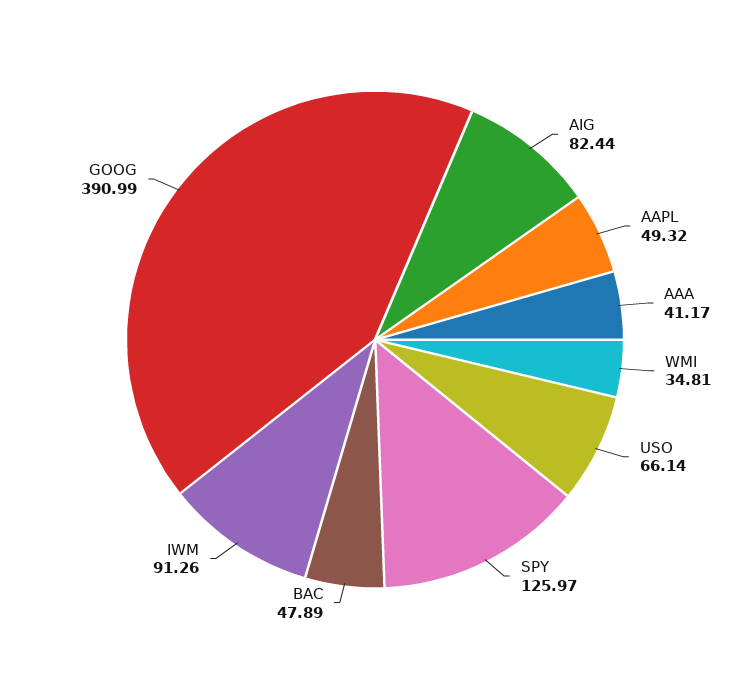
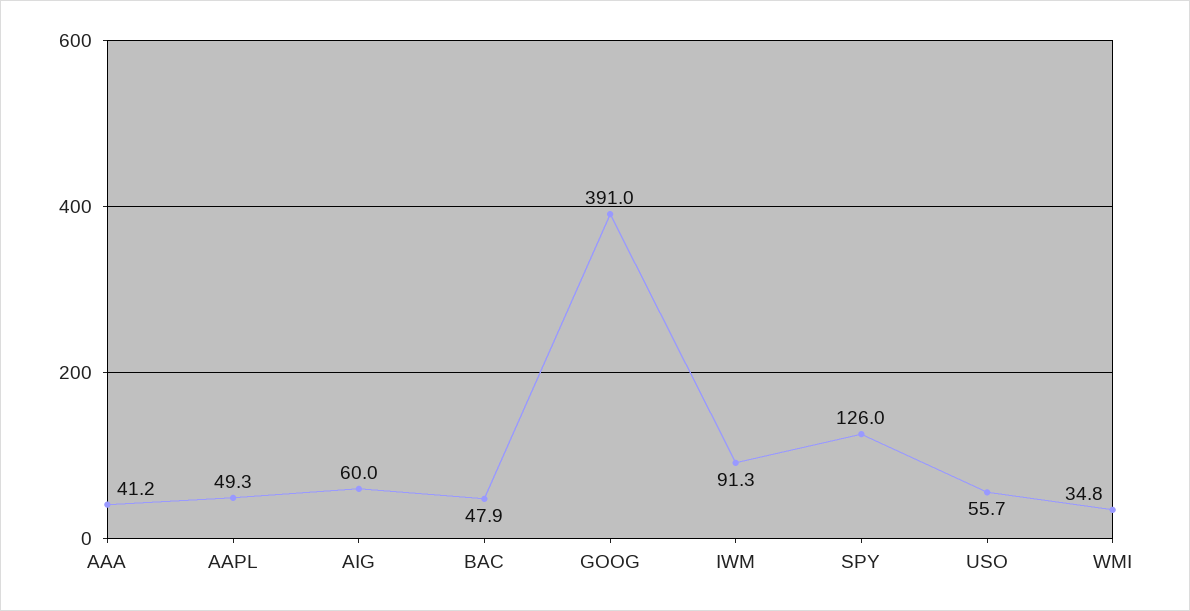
AIG: 82.44 -> 60
USO: 66.14 -> 55.7

